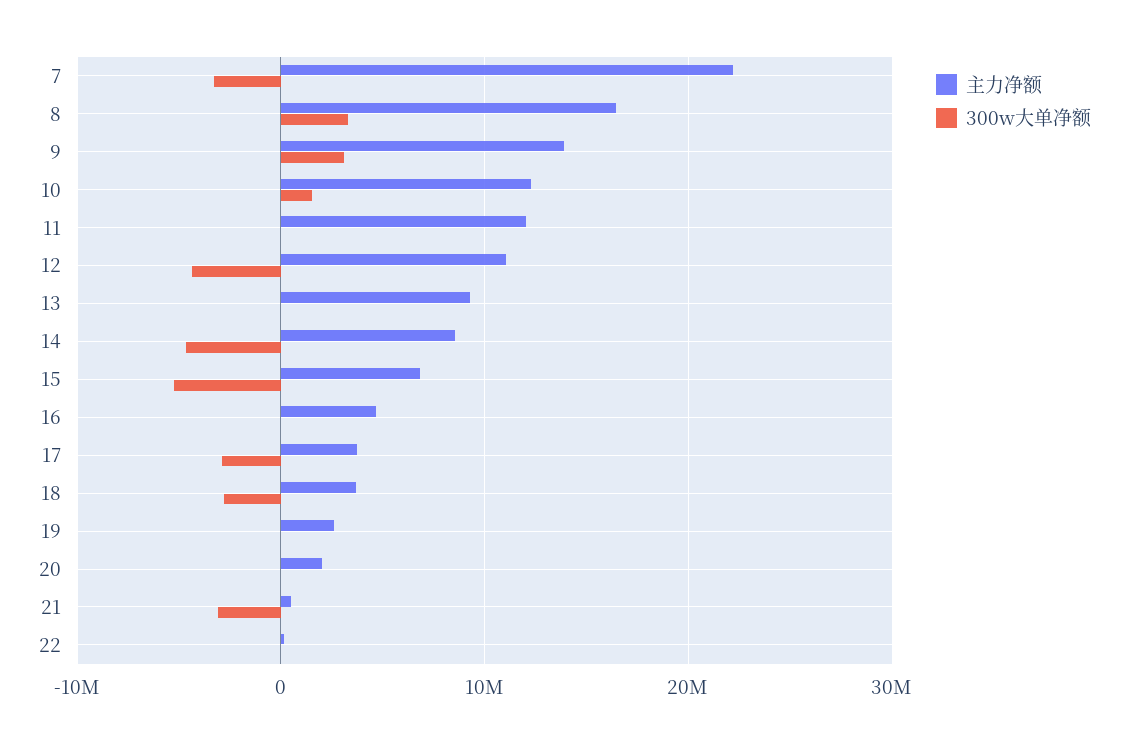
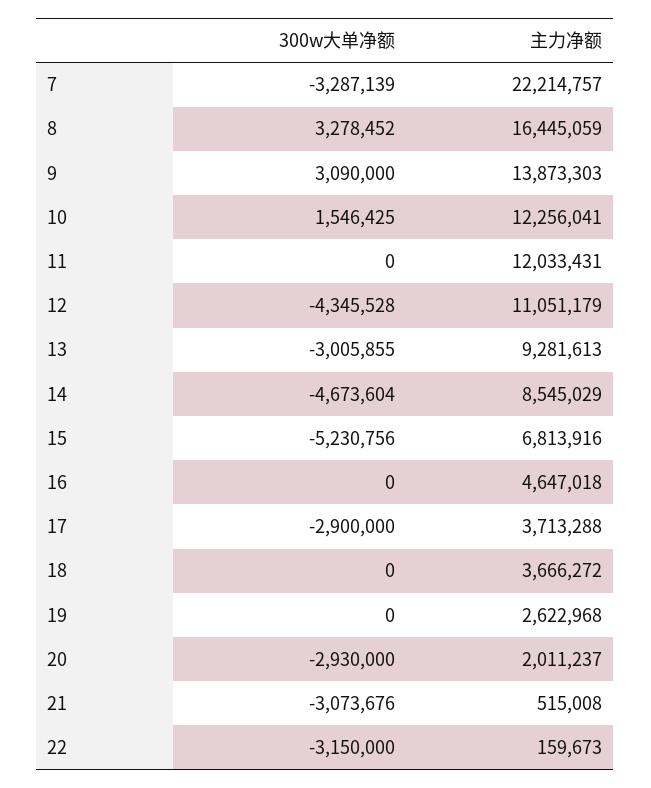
300w大单净额, 13: 0 -> -3005855
300w大单净额, 18: -3000000 -> 0
300w大单净额, 20: 0 -> -2930000
300w大单净额, 22: 0 -> -3150000

